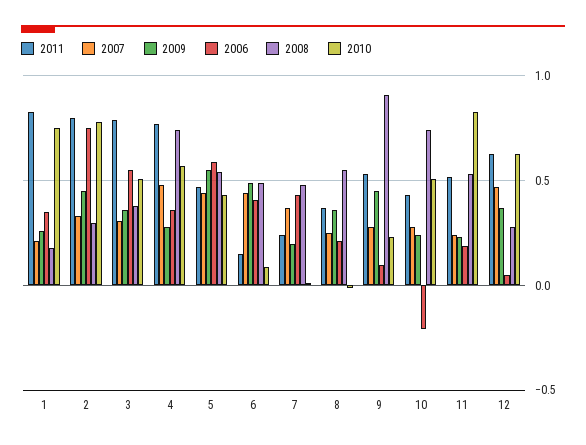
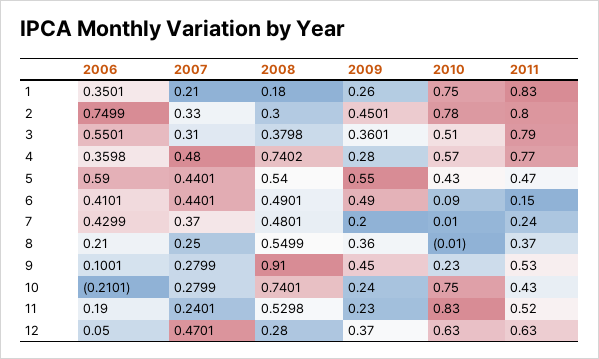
2010, 10: 0.5 -> 0.75

